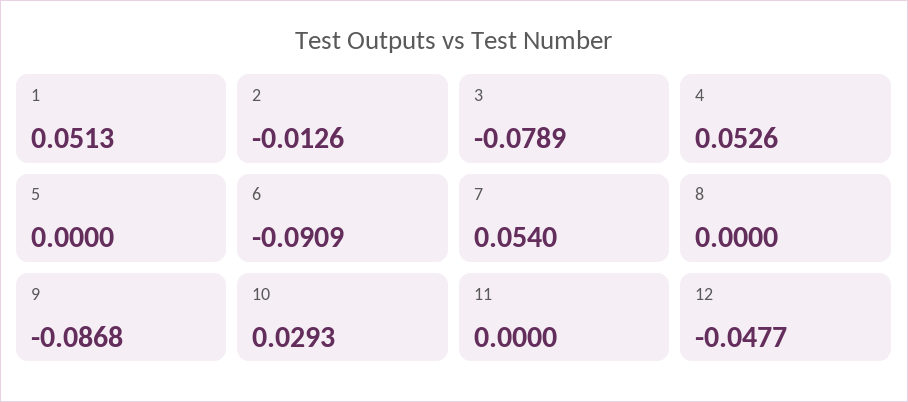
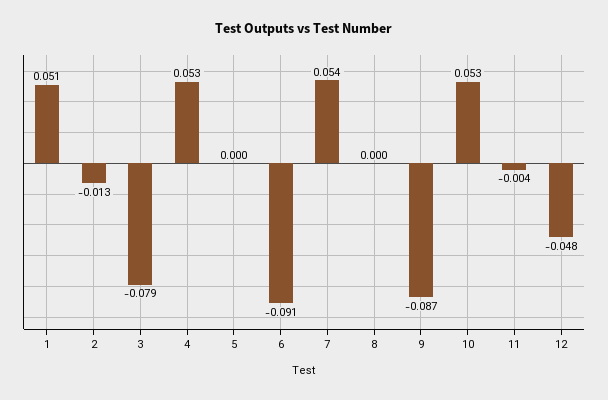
10: 0.0293 -> 0.053
11: 0 -> -0.004

